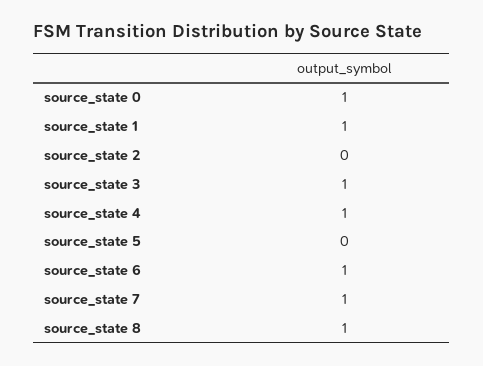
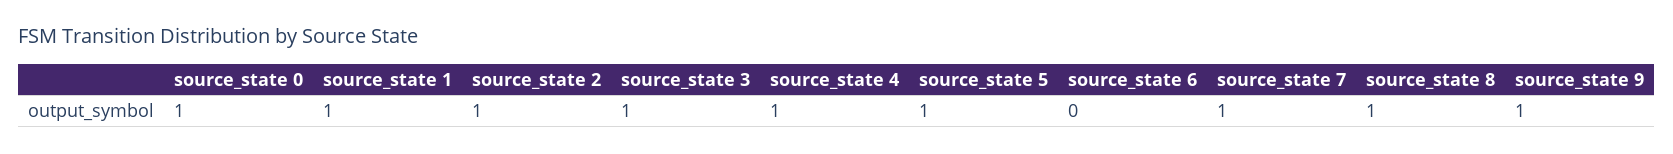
source_state 2: 0 -> 1
source_state 5: 0 -> 1
source_state 6: 1 -> 0
source_state 9: none -> 1

